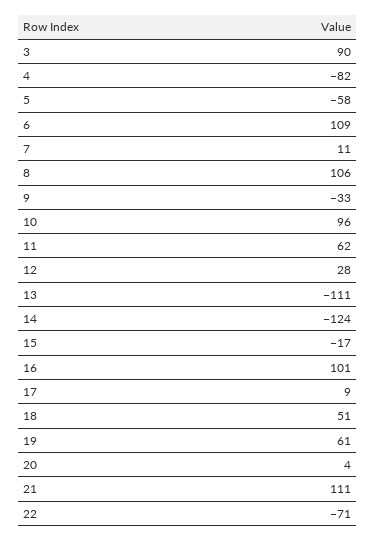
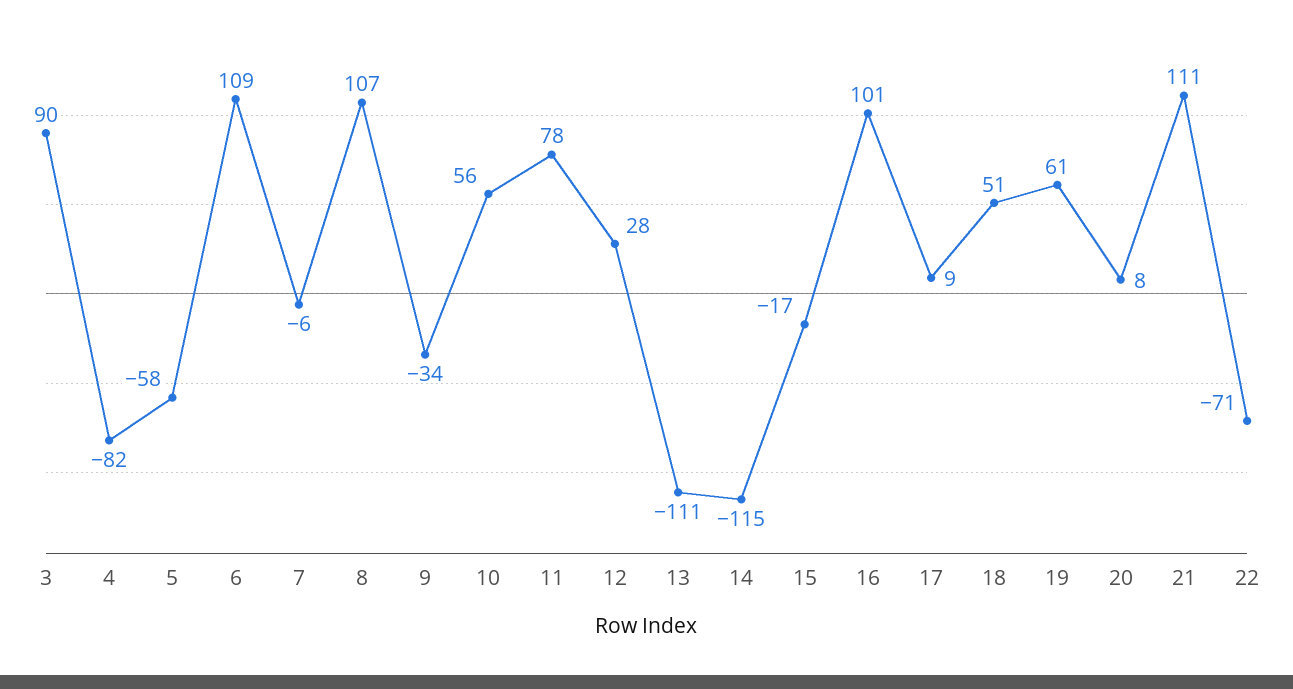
7: 11 -> -6
8: 106 -> 107
9: -33 -> -34
10: 96 -> 56
11: 62 -> 78
14: -124 -> -115
20: 4 -> 8

